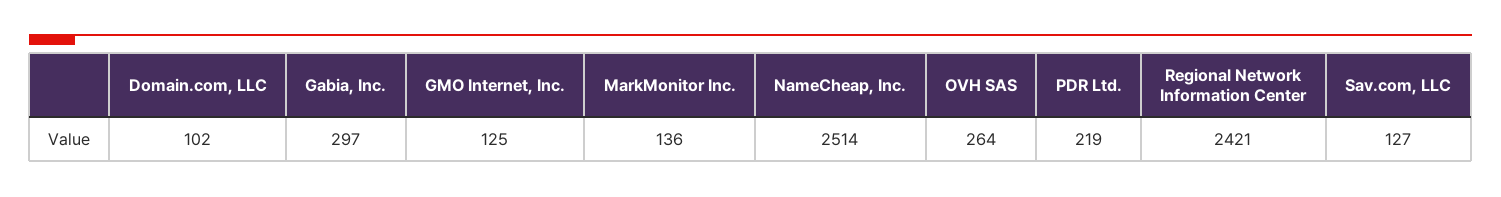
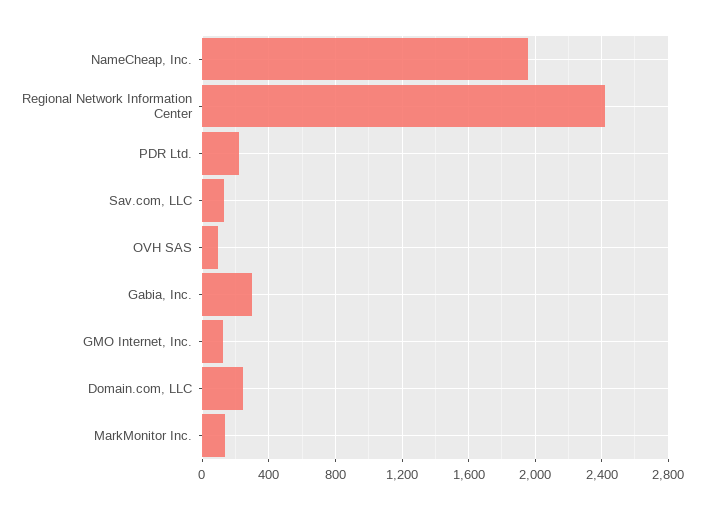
Domain.com, LLC: 102 -> 250
NameCheap, Inc.: 2514 -> 1950
OVH SAS: 264 -> 100

